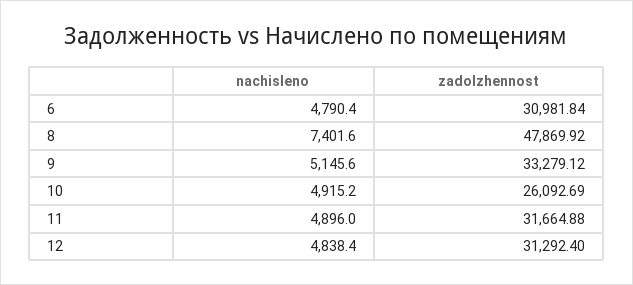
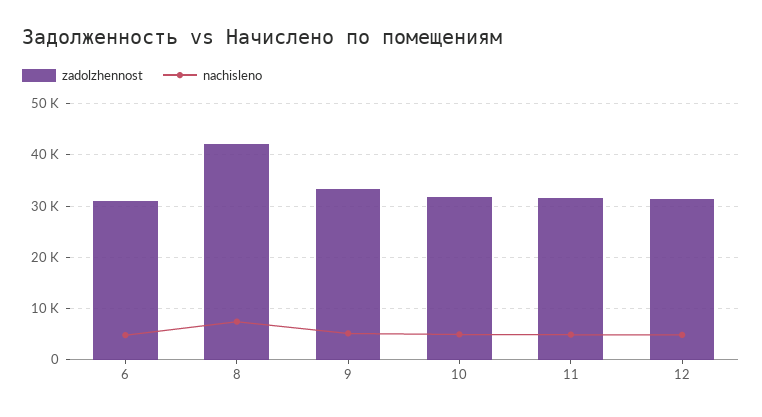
zadolzhennost, 8: 47869.92 -> 42000
zadolzhennost, 10: 26092.69 -> 32000

